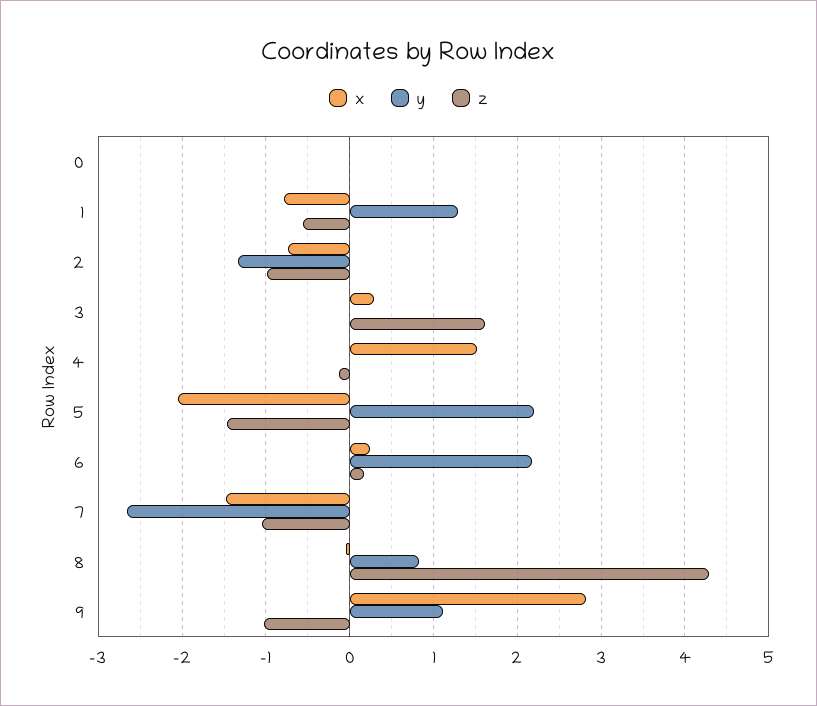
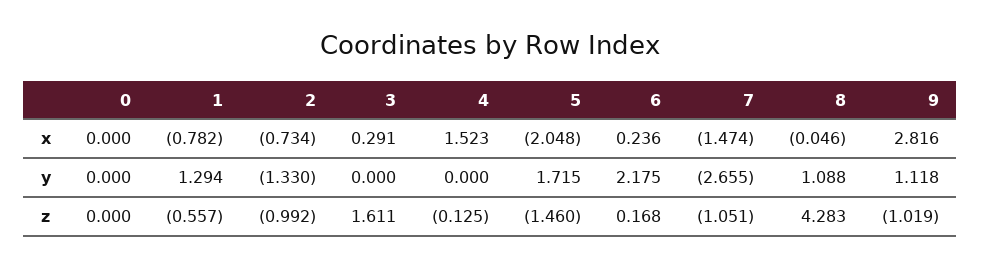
y, 5: 2.2 -> 1.715
y, 8: 0.8 -> 1.088

